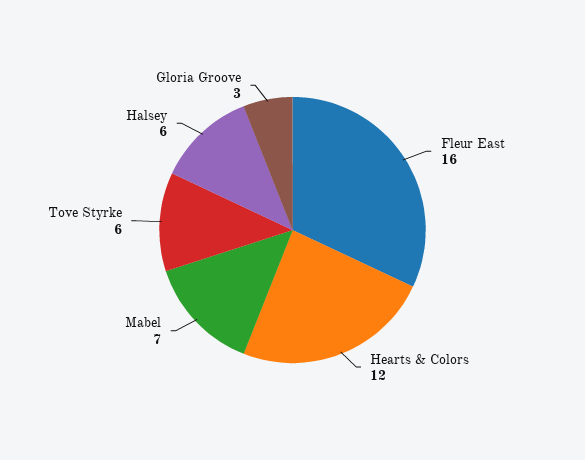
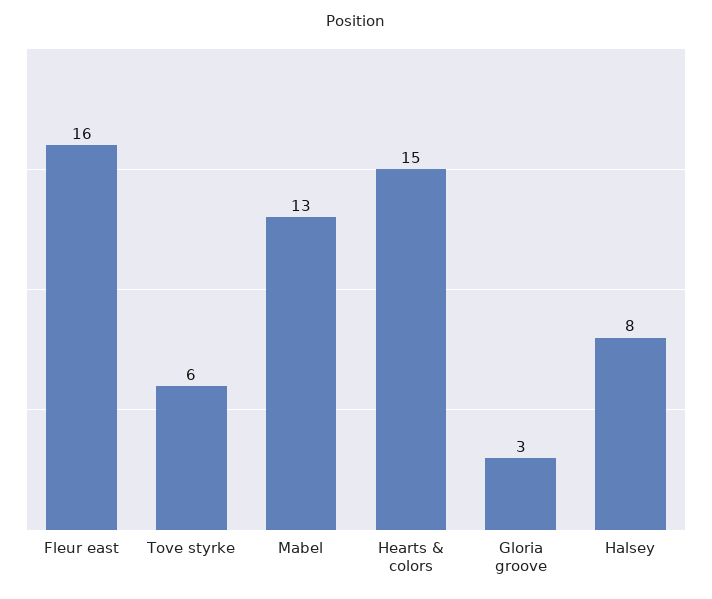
Hearts & Colors: 12 -> 15
Mabel: 7 -> 13
Halsey: 6 -> 8

